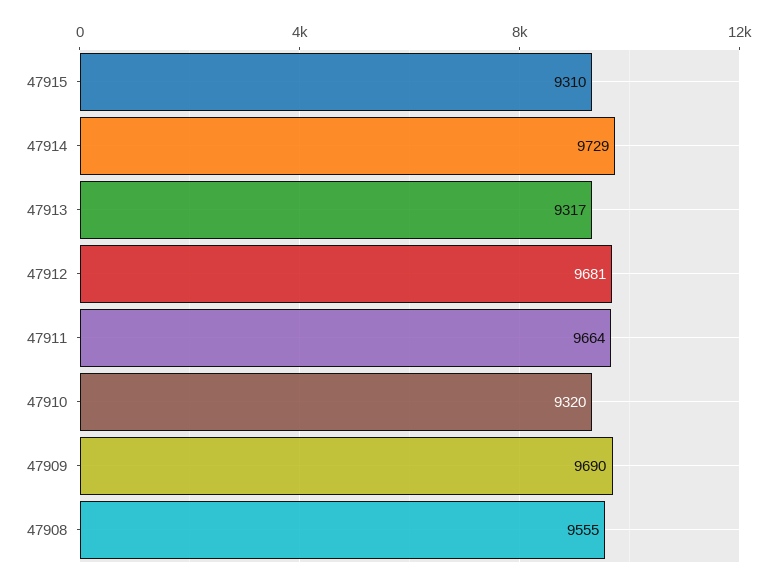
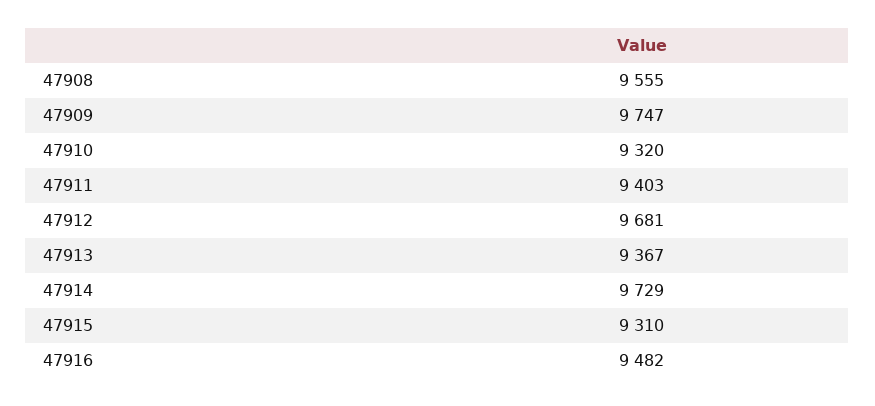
47913: 9317 -> 9367
47911: 9664 -> 9403
47909: 9690 -> 9747
47916: none -> 9482

